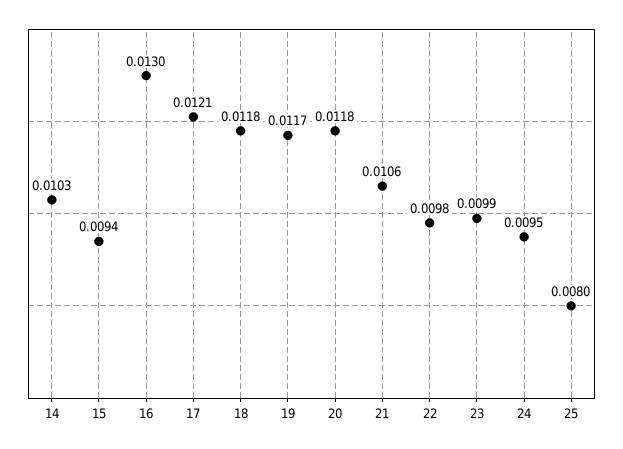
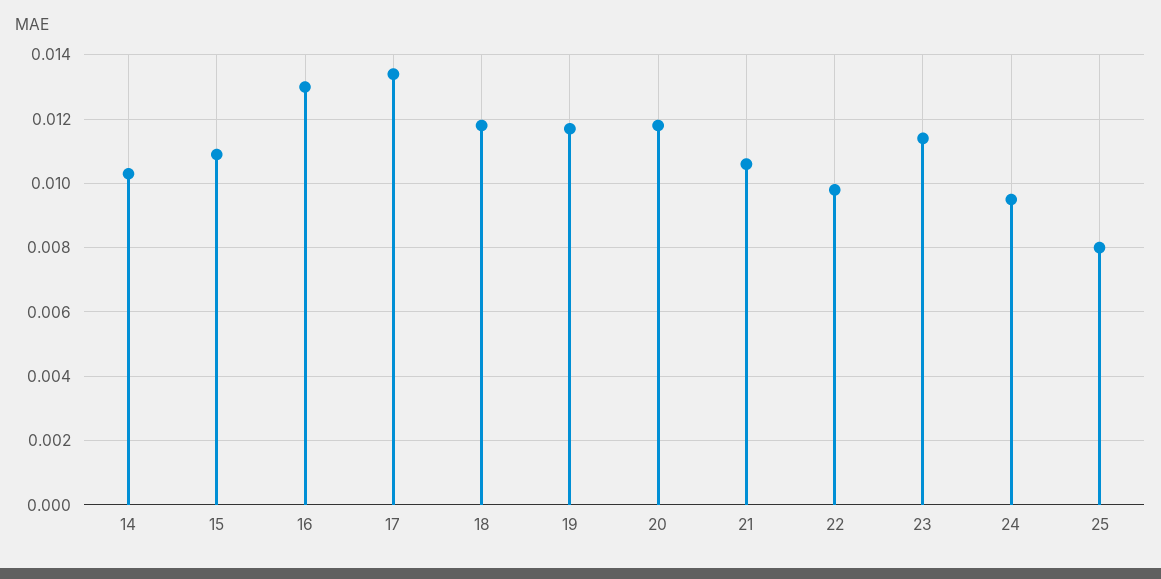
15: 0.0094 -> 0.011
17: 0.0121 -> 0.0135
23: 0.0099 -> 0.0115

